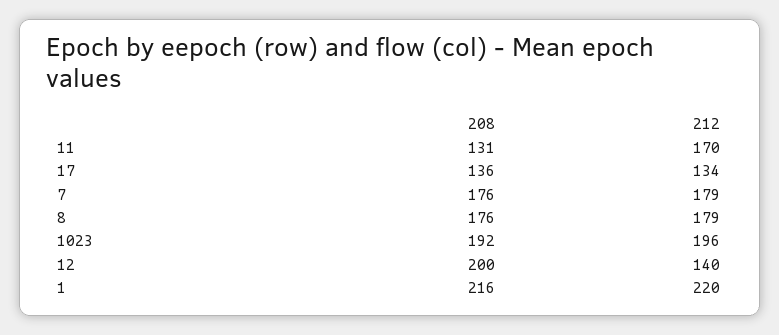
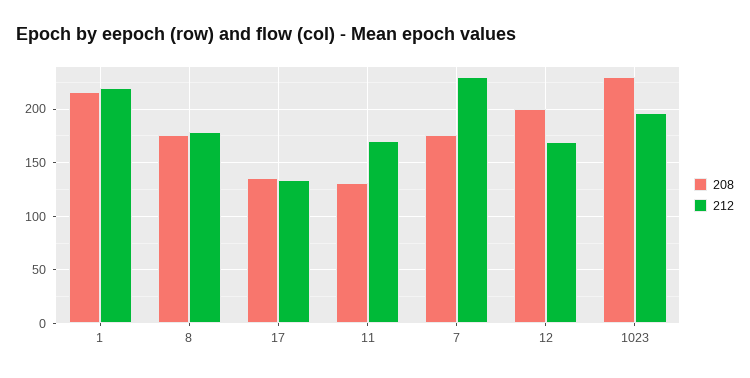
212, 7: 179 -> 230
208, 1023: 192 -> 230
212, 12: 140 -> 170

